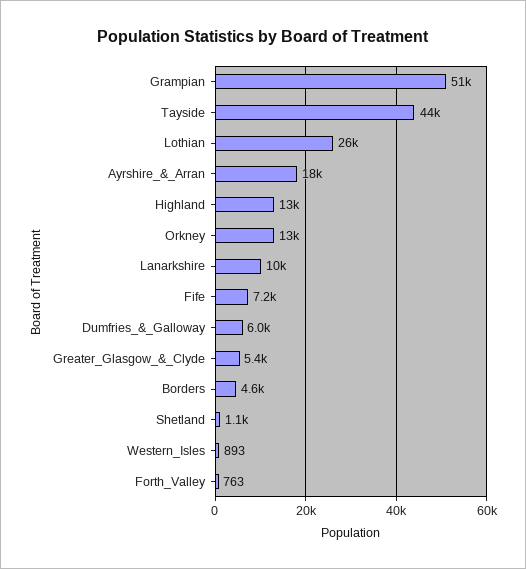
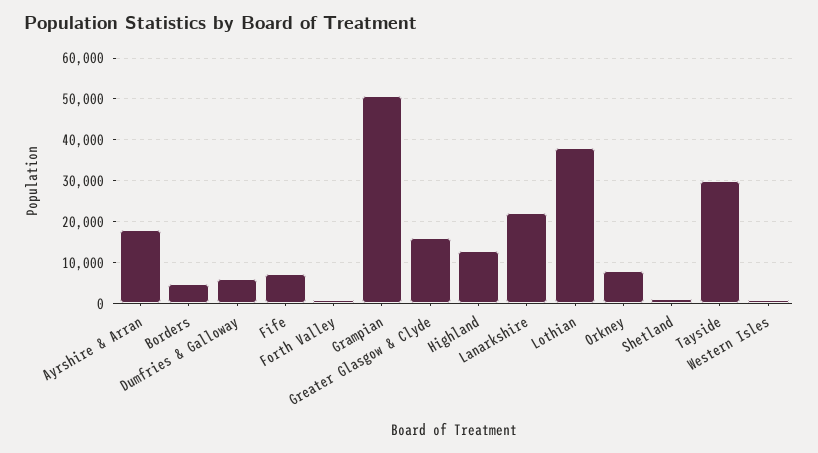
Tayside: 44000 -> 30000
Lothian: 26000 -> 38000
Orkney: 13000 -> 8000
Lanarkshire: 10000 -> 22000
Greater_Glasgow_&_Clyde: 5400 -> 16000

